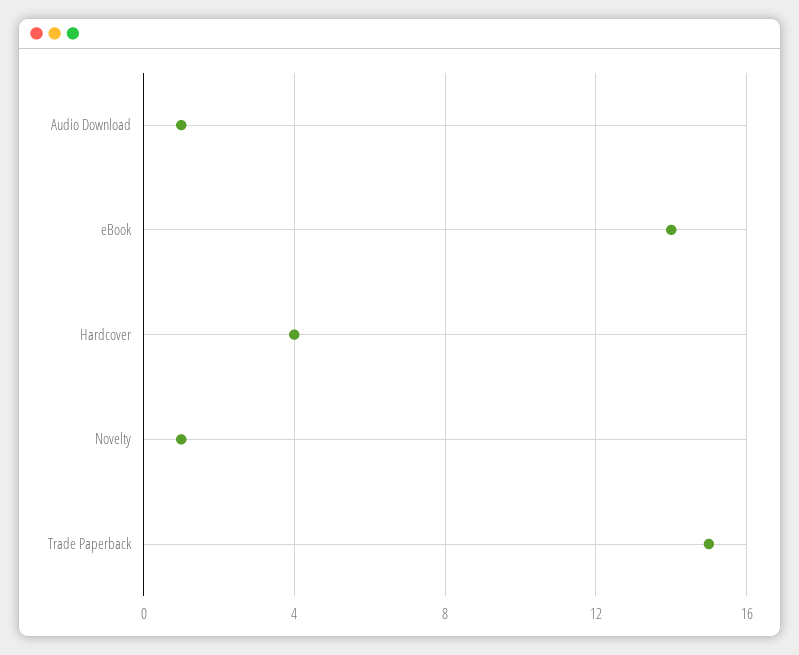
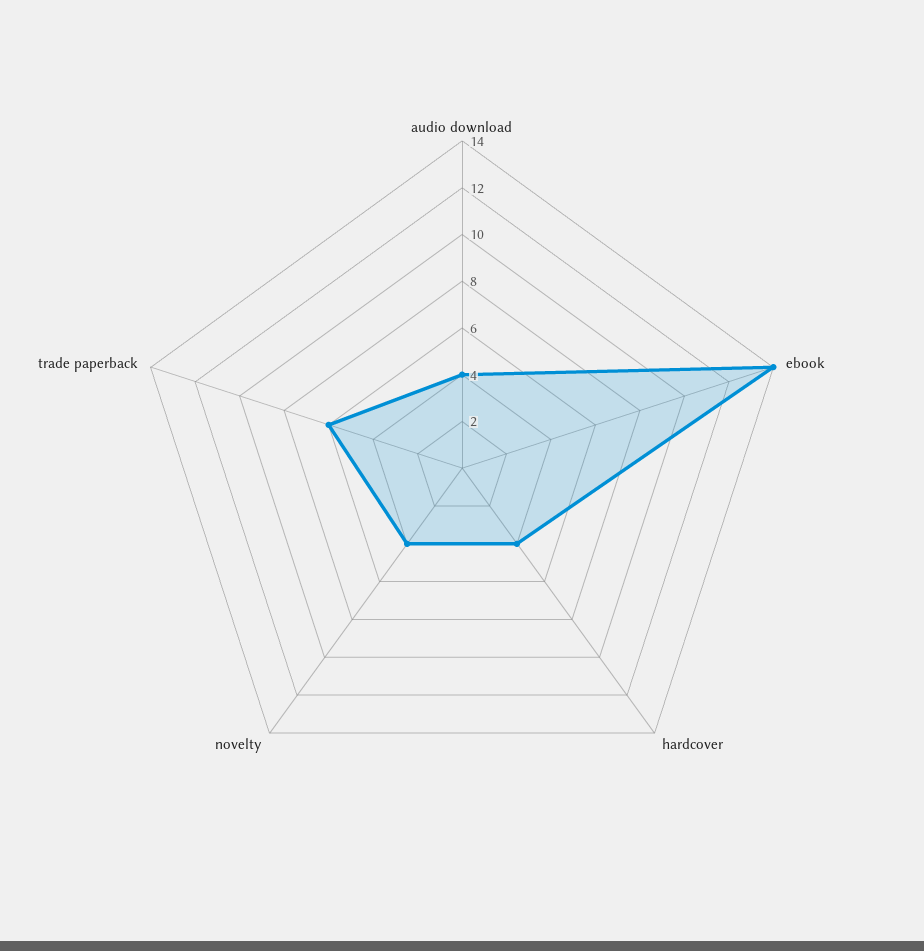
Audio Download: 1 -> 4
Novelty: 1 -> 4
Trade Paperback: 15 -> 6

